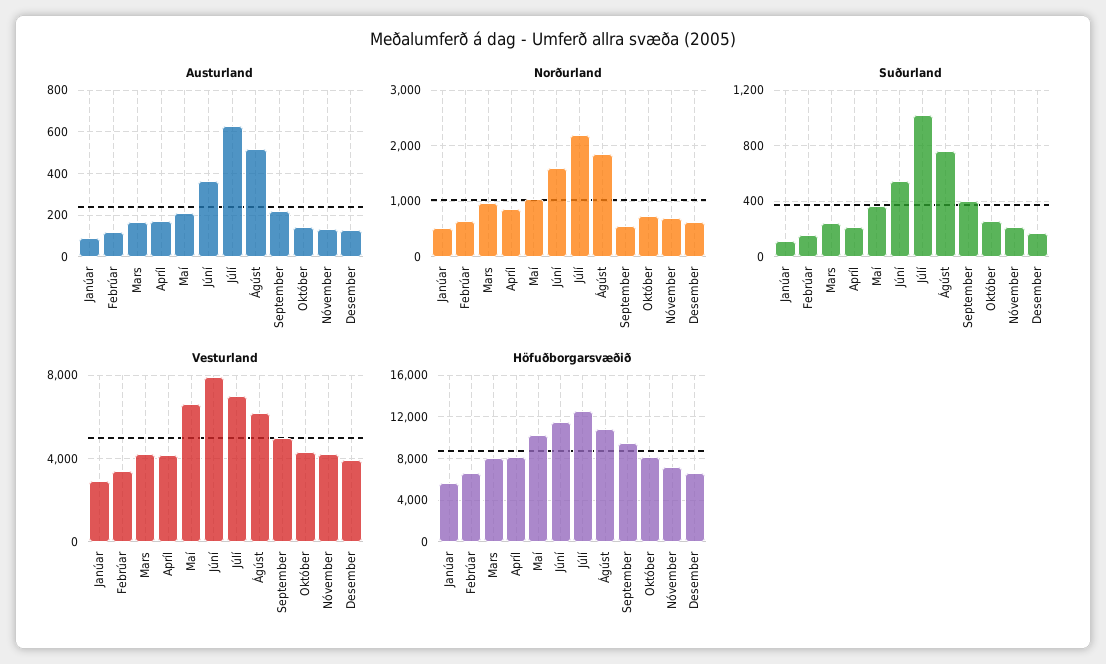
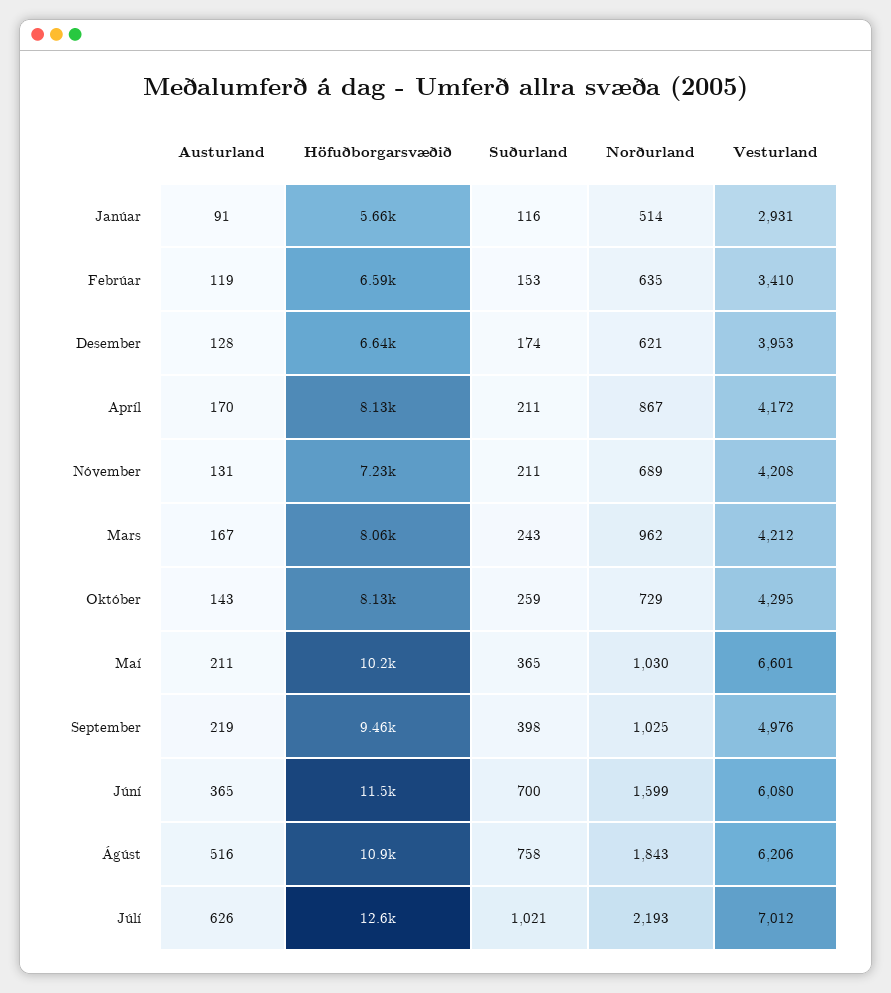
Norðurland, September: 600 -> 1025
Suðurland, Júní: 550 -> 700
Vesturland, Júní: 8000 -> 6080

